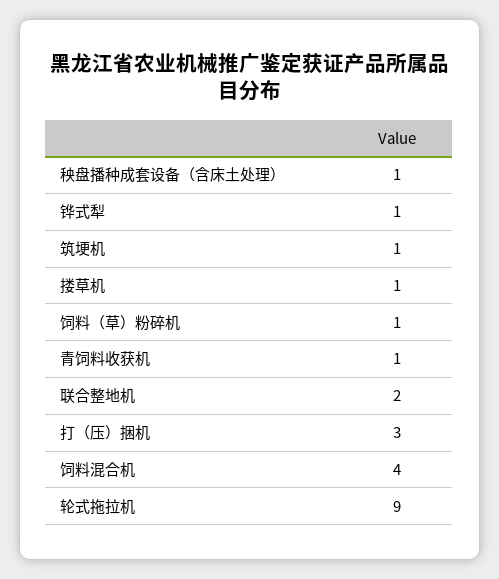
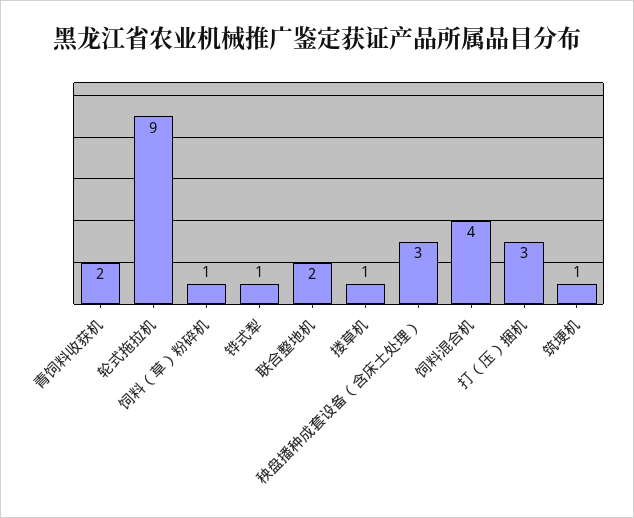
秧盘播种成套设备（含床土处理）: 1 -> 3
青饲料收获机: 1 -> 2

